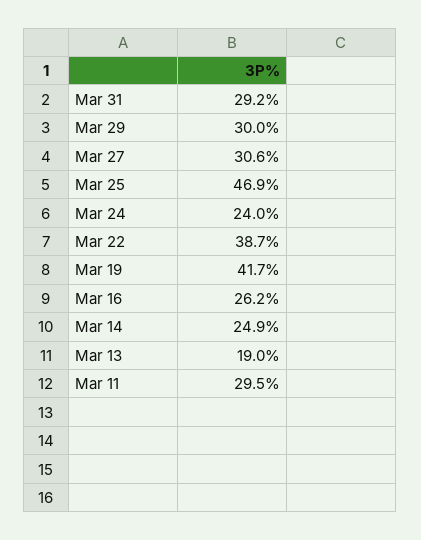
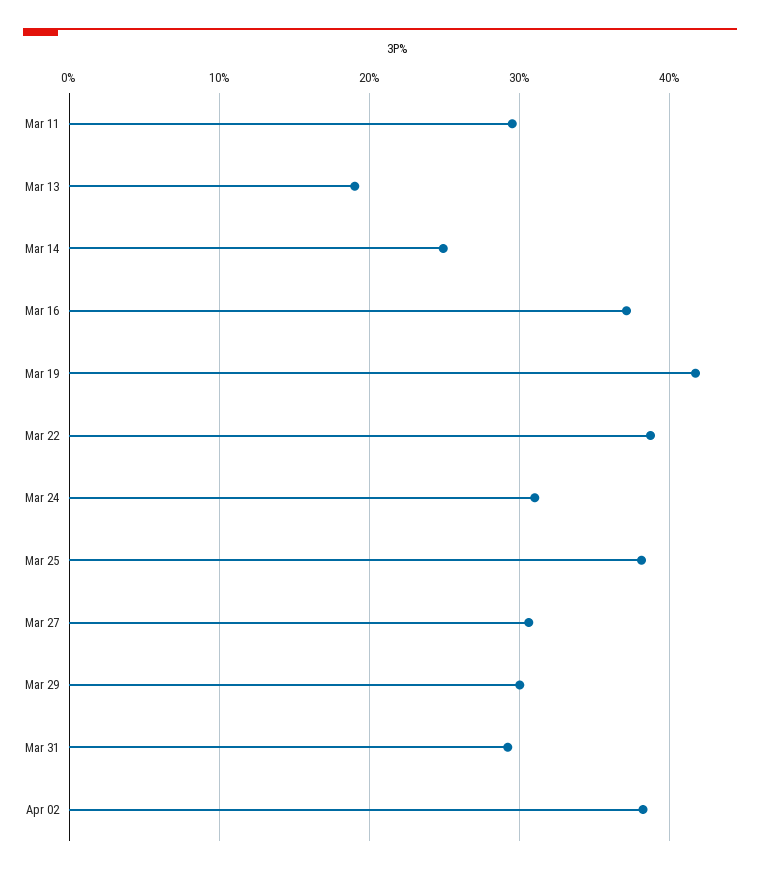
Mar 25: 46.9 -> 38
Mar 24: 24 -> 31
Mar 16: 26.2 -> 37
Apr 02: none -> 38

